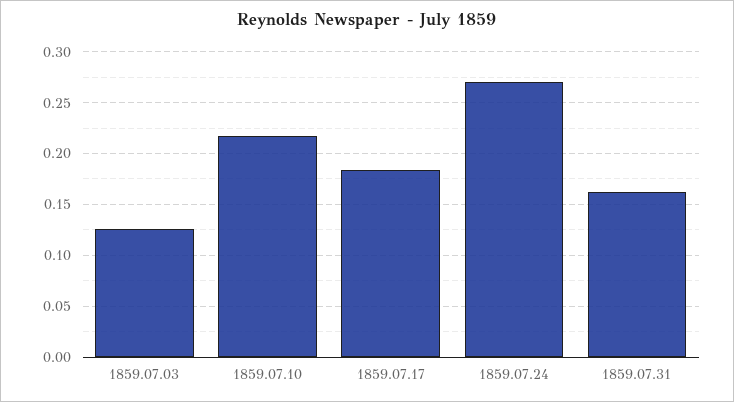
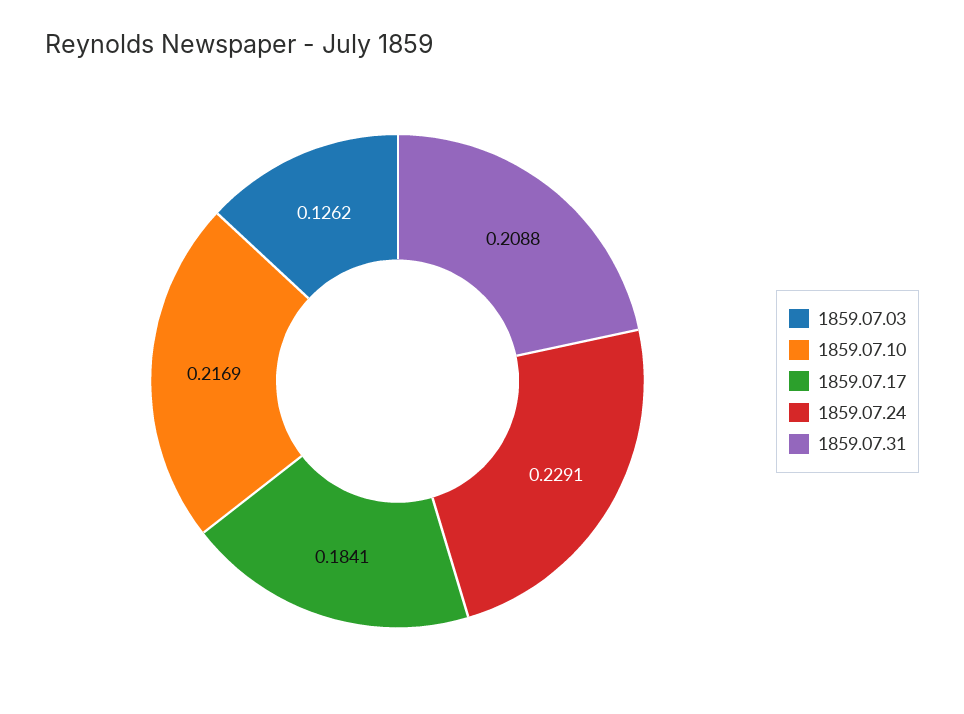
1859.07.24: 0.27 -> 0.2291
1859.07.31: 0.16 -> 0.2088

